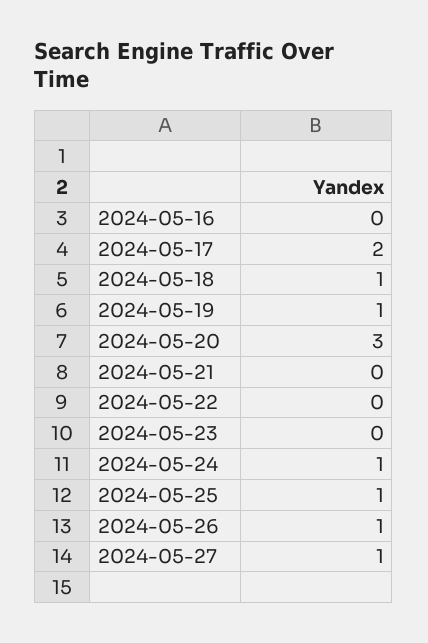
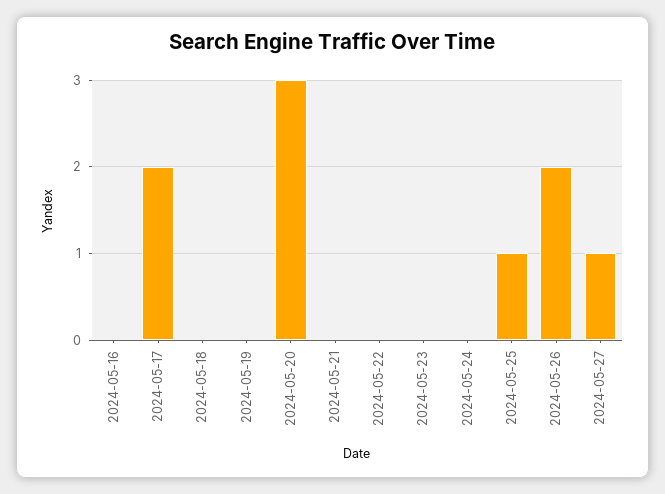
2024-05-18: 1 -> 0
2024-05-19: 1 -> 0
2024-05-24: 1 -> 0
2024-05-26: 1 -> 2

